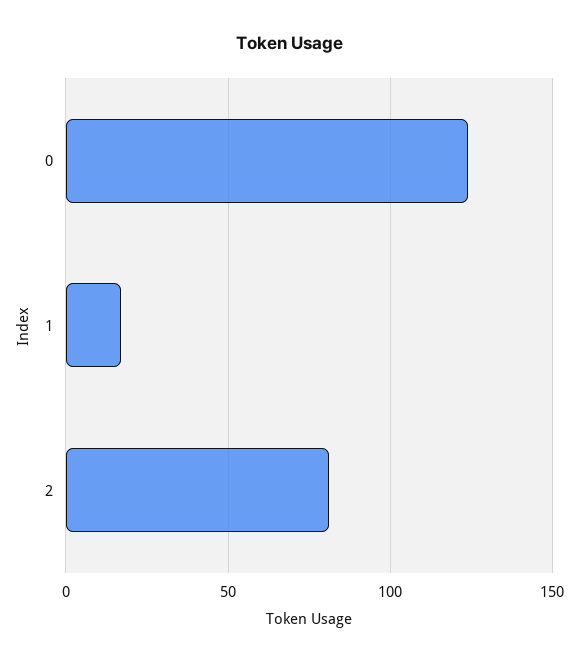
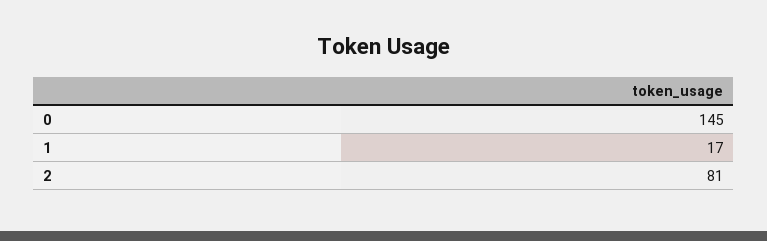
0: 125 -> 145

